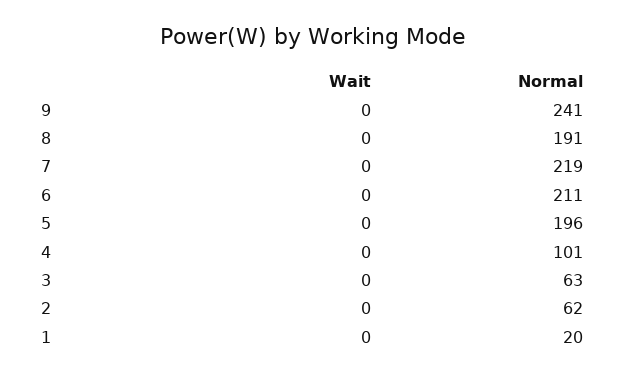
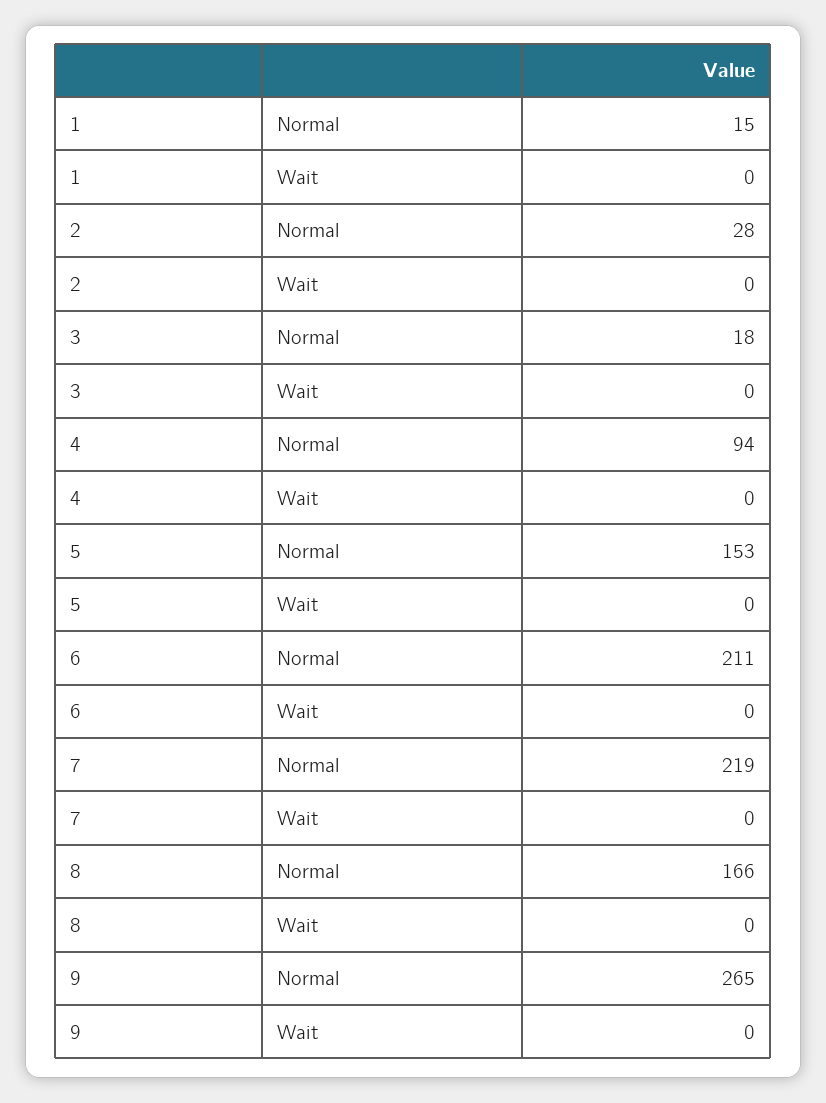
Normal, 9: 241 -> 265
Normal, 8: 191 -> 166
Normal, 5: 196 -> 153
Normal, 4: 101 -> 94
Normal, 3: 63 -> 18
Normal, 2: 62 -> 28
Normal, 1: 20 -> 15

